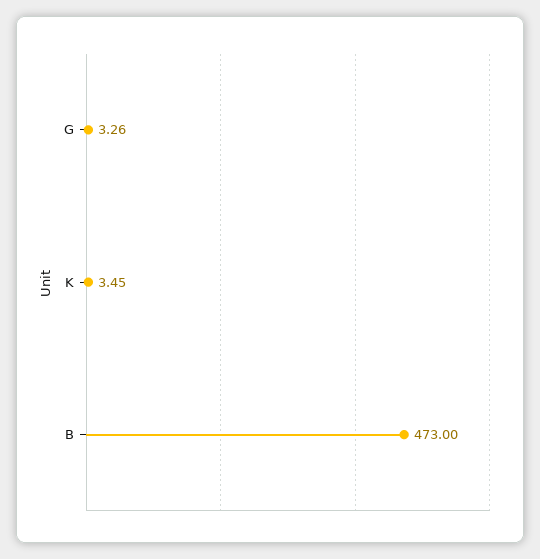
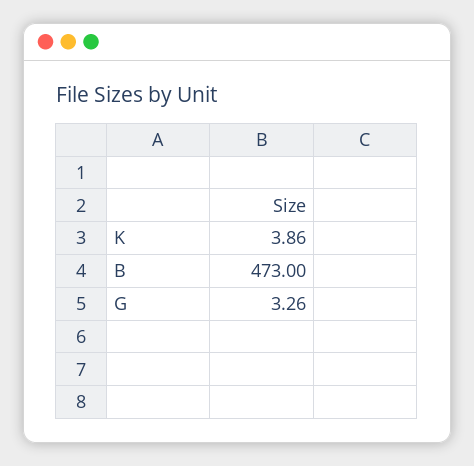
K: 3.45 -> 3.86

